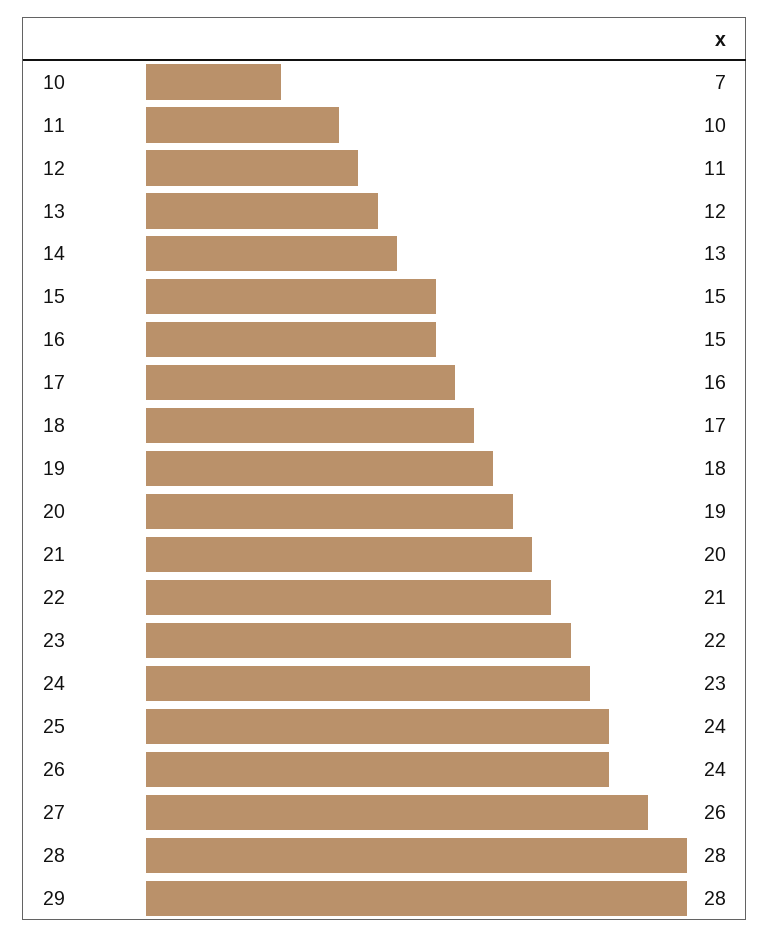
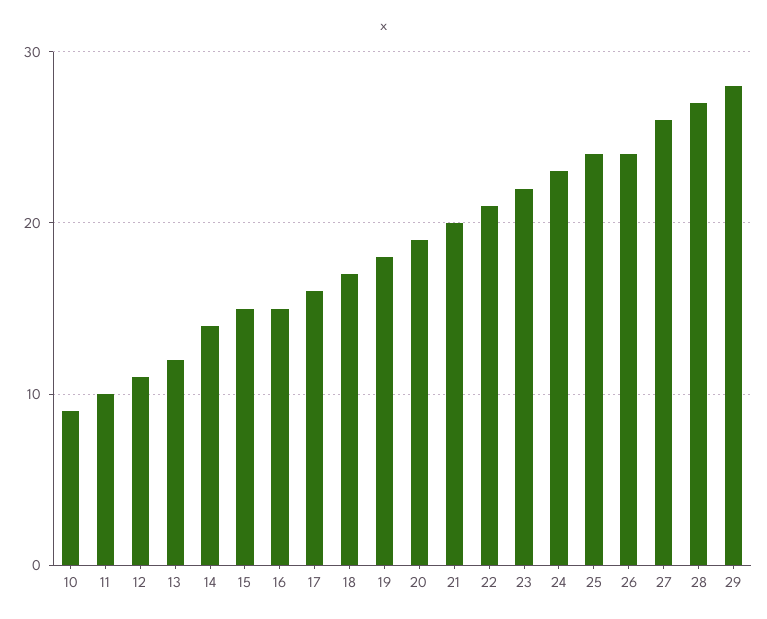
10: 7 -> 9
14: 13 -> 14
28: 28 -> 27

